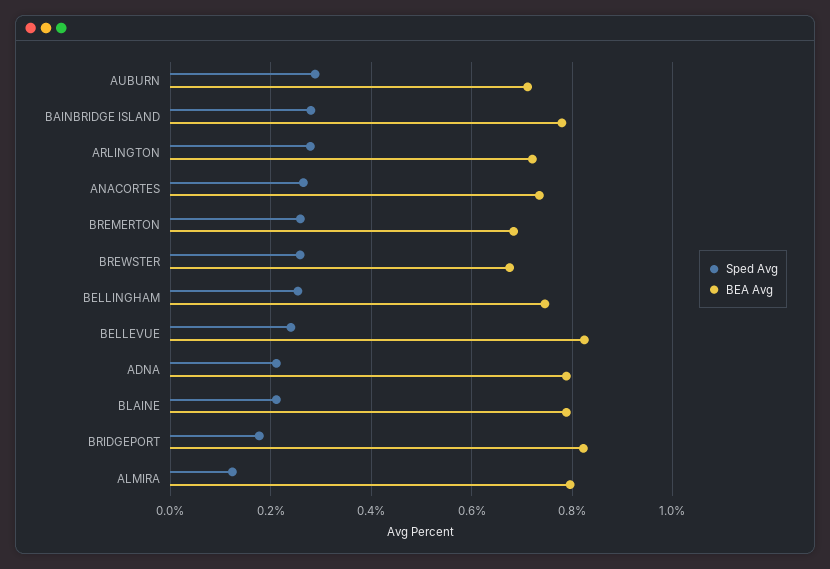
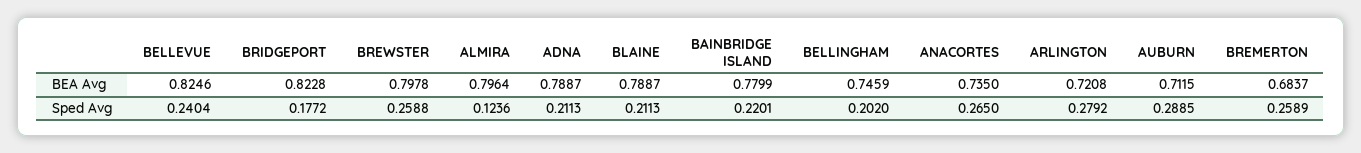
Sped Avg, BAINBRIDGE ISLAND: 0.28 -> 0.2201
BEA Avg, BREWSTER: 0.68 -> 0.7978
Sped Avg, BELLINGHAM: 0.26 -> 0.202

